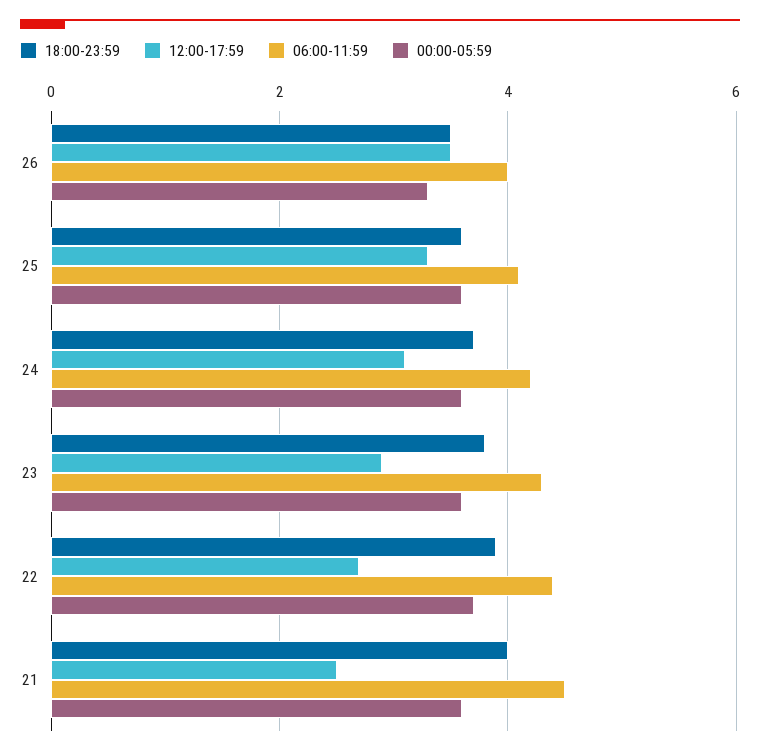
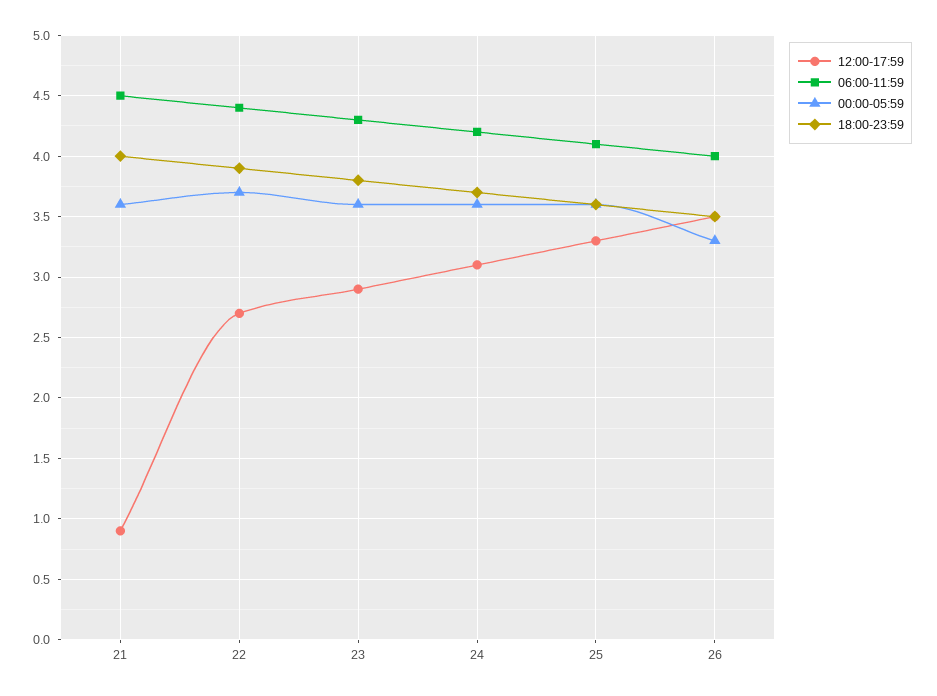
12:00-17:59, 21: 2.5 -> 0.9

